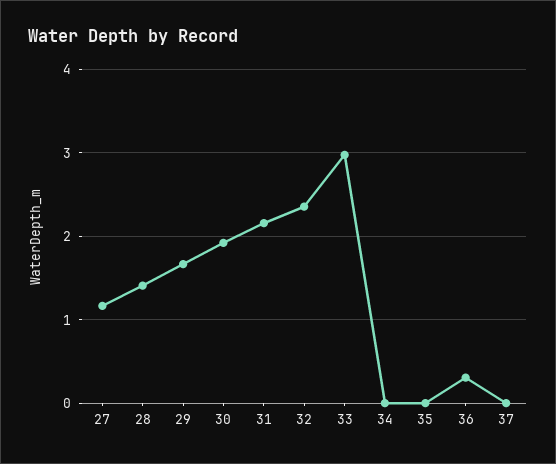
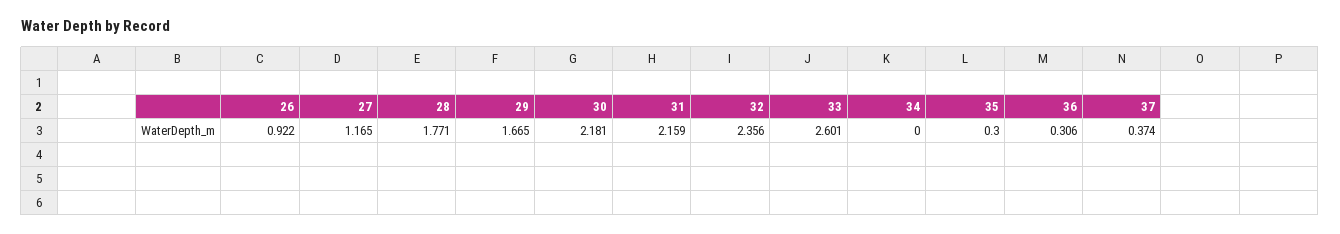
28: 1.4 -> 1.771
30: 1.9 -> 2.181
33: 3 -> 2.601
35: 0 -> 0.3
37: 0 -> 0.374
26: none -> 0.922

